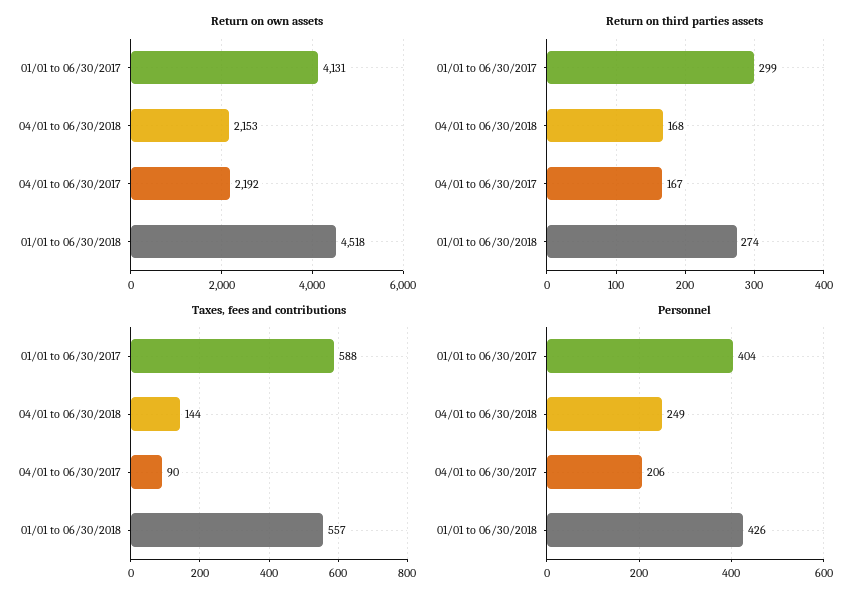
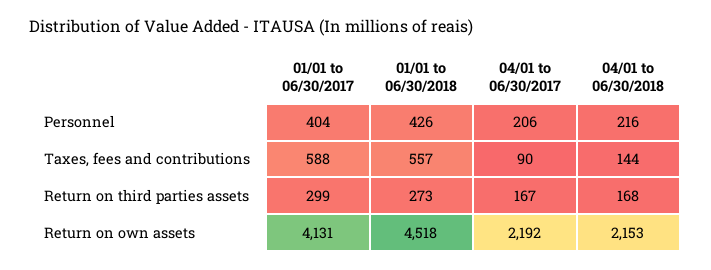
Return on third parties assets, 01/01 to 06/30/2018: 274 -> 273
Personnel, 04/01 to 06/30/2018: 249 -> 216

